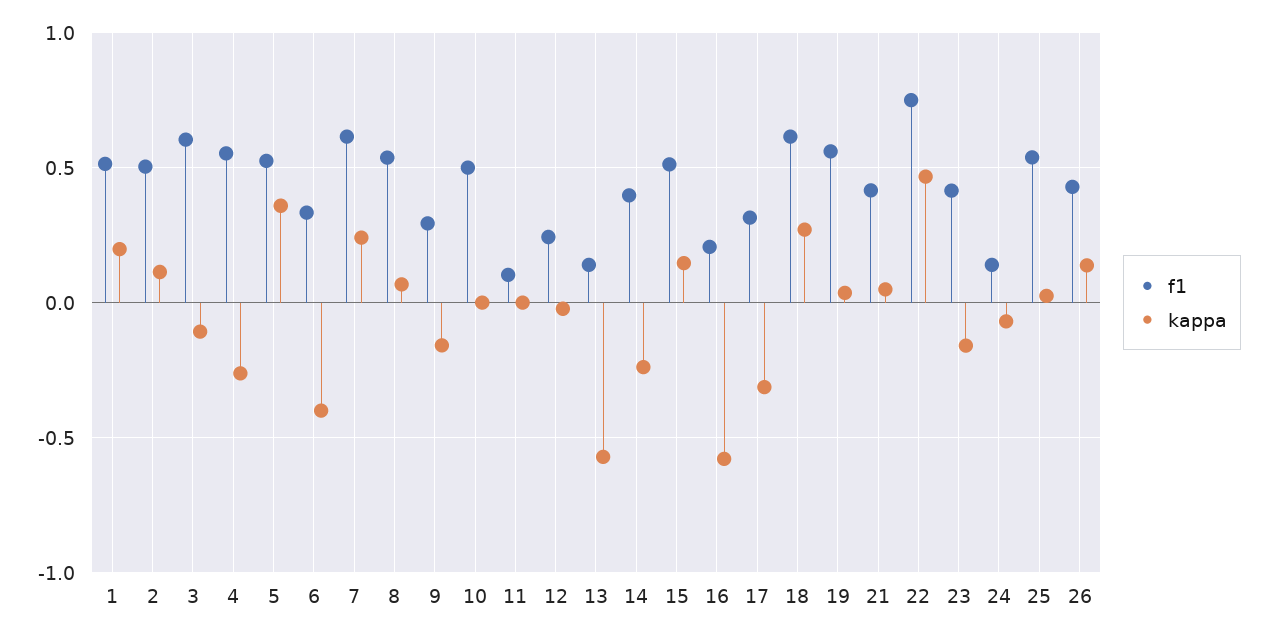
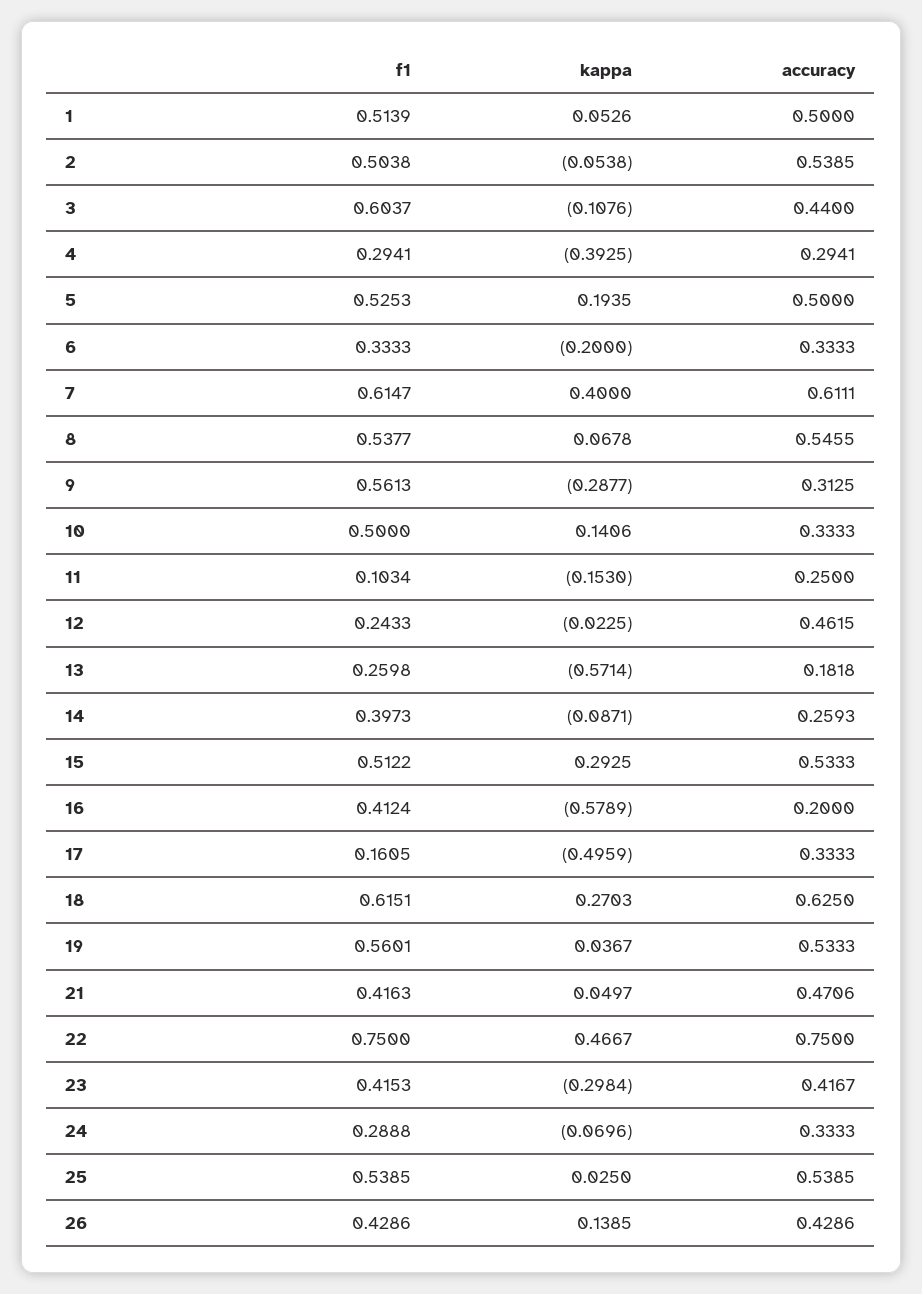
kappa, 1: 0.2 -> 0.0526
kappa, 2: 0.1 -> -0.0538
f1, 4: 0.55 -> 0.2941
kappa, 4: -0.25 -> -0.3925
kappa, 5: 0.35 -> 0.1935
kappa, 6: -0.4 -> -0.2
kappa, 7: 0.25 -> 0.4
f1, 9: 0.3 -> 0.5613
kappa, 9: -0.15 -> -0.2877
kappa, 10: 0 -> 0.1406
kappa, 11: 0 -> -0.153
f1, 13: 0.15 -> 0.2598
kappa, 14: -0.25 -> -0.0871
kappa, 15: 0.15 -> 0.2925
f1, 16: 0.2 -> 0.4124
f1, 17: 0.3 -> 0.1605
kappa, 17: -0.3 -> -0.4959
kappa, 23: -0.15 -> -0.2984
f1, 24: 0.15 -> 0.2888
accuracy, 1: none -> 0.5
accuracy, 2: none -> 0.5385
accuracy, 3: none -> 0.44
accuracy, 4: none -> 0.2941
accuracy, 5: none -> 0.5
accuracy, 6: none -> 0.3333
accuracy, 7: none -> 0.6111
accuracy, 8: none -> 0.5455
accuracy, 9: none -> 0.3125
accuracy, 10: none -> 0.3333
accuracy, 11: none -> 0.25
accuracy, 12: none -> 0.4615
accuracy, 13: none -> 0.1818
accuracy, 14: none -> 0.2593
accuracy, 15: none -> 0.5333
accuracy, 16: none -> 0.2
accuracy, 17: none -> 0.3333
accuracy, 18: none -> 0.625
accuracy, 19: none -> 0.5333
accuracy, 21: none -> 0.4706
accuracy, 22: none -> 0.75
accuracy, 23: none -> 0.4167
accuracy, 24: none -> 0.3333
accuracy, 25: none -> 0.5385
accuracy, 26: none -> 0.4286

